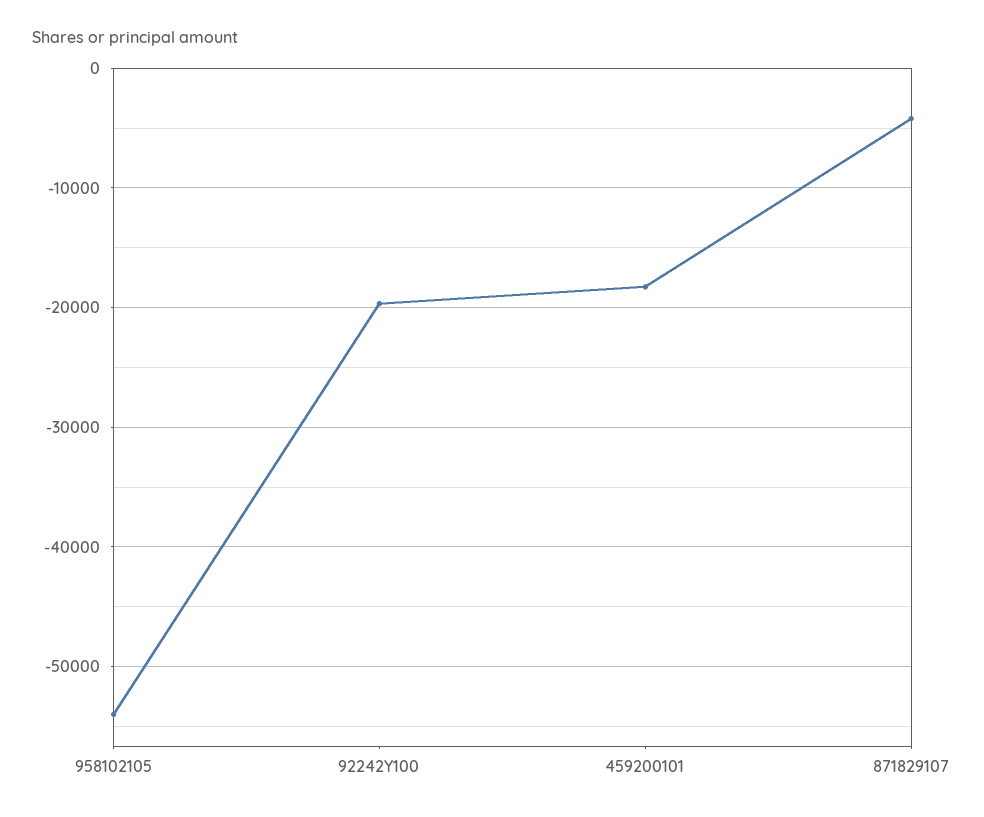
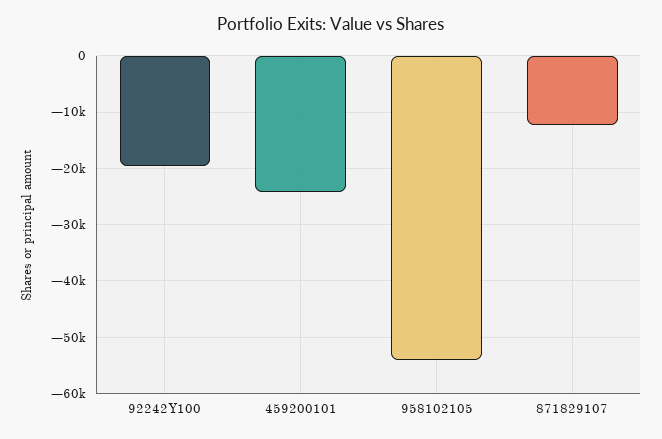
459200101: -18000 -> -24000
871829107: -4000 -> -12000

